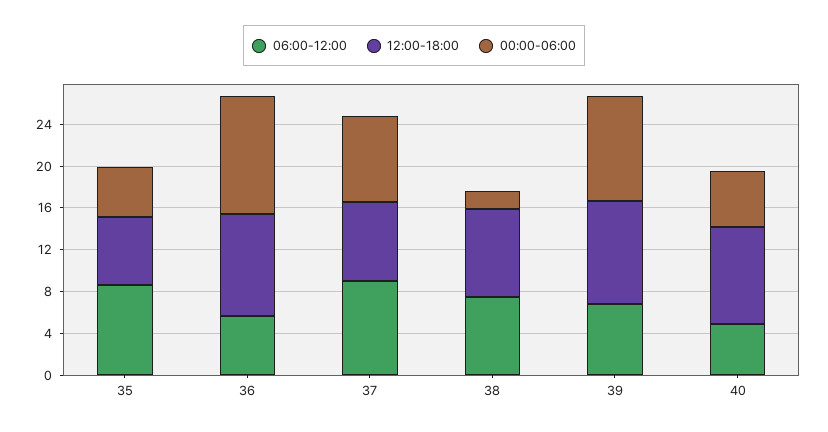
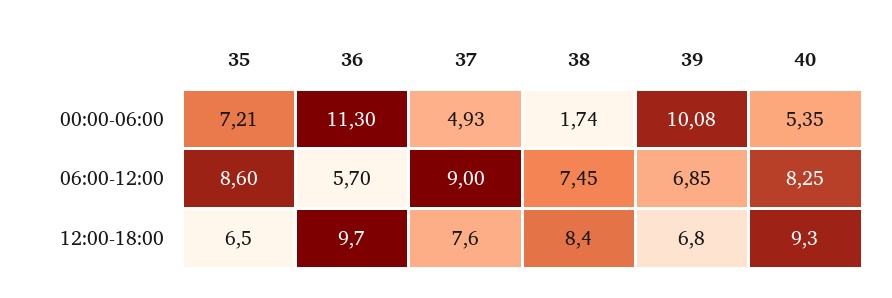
00:00-06:00, 35: 5 -> 7.21
00:00-06:00, 37: 8 -> 4.93
12:00-18:00, 39: 10 -> 6.8
06:00-12:00, 40: 5 -> 8.25

